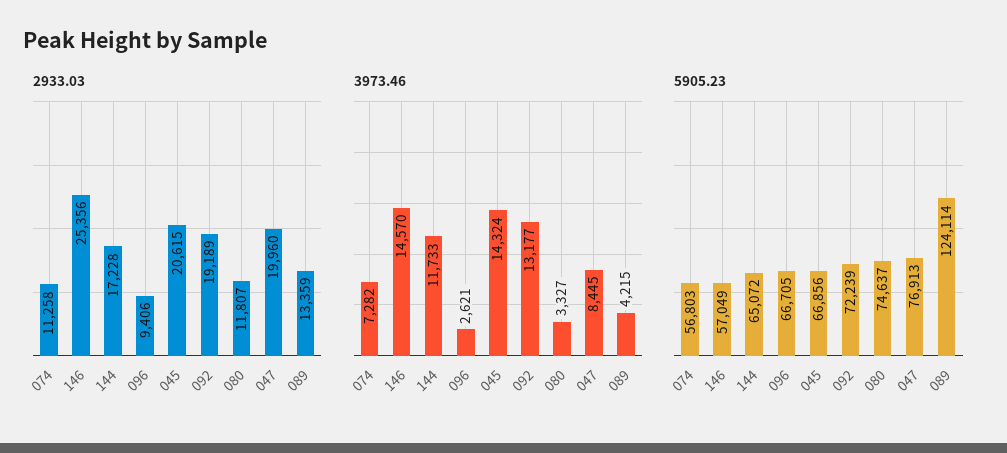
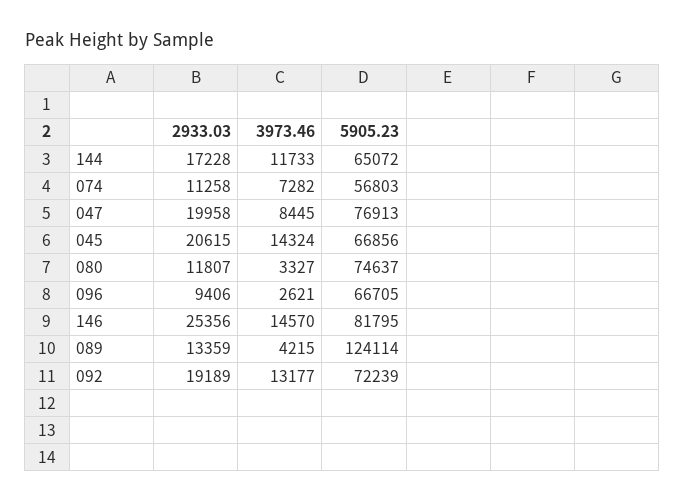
2933.03, 047: 19960 -> 19958
5905.23, 146: 57049 -> 81795

